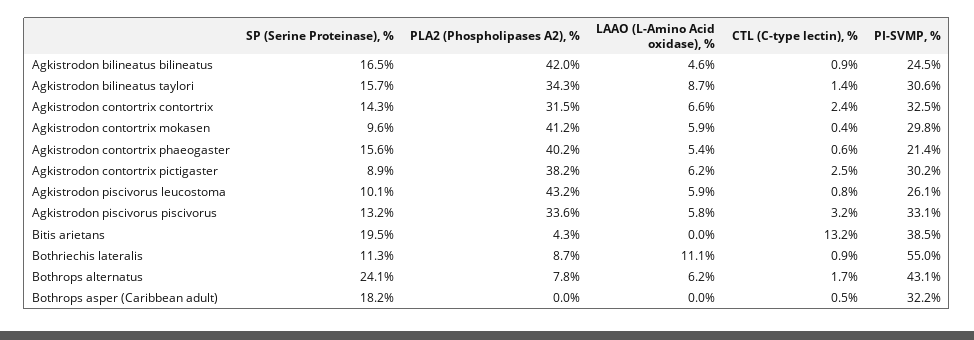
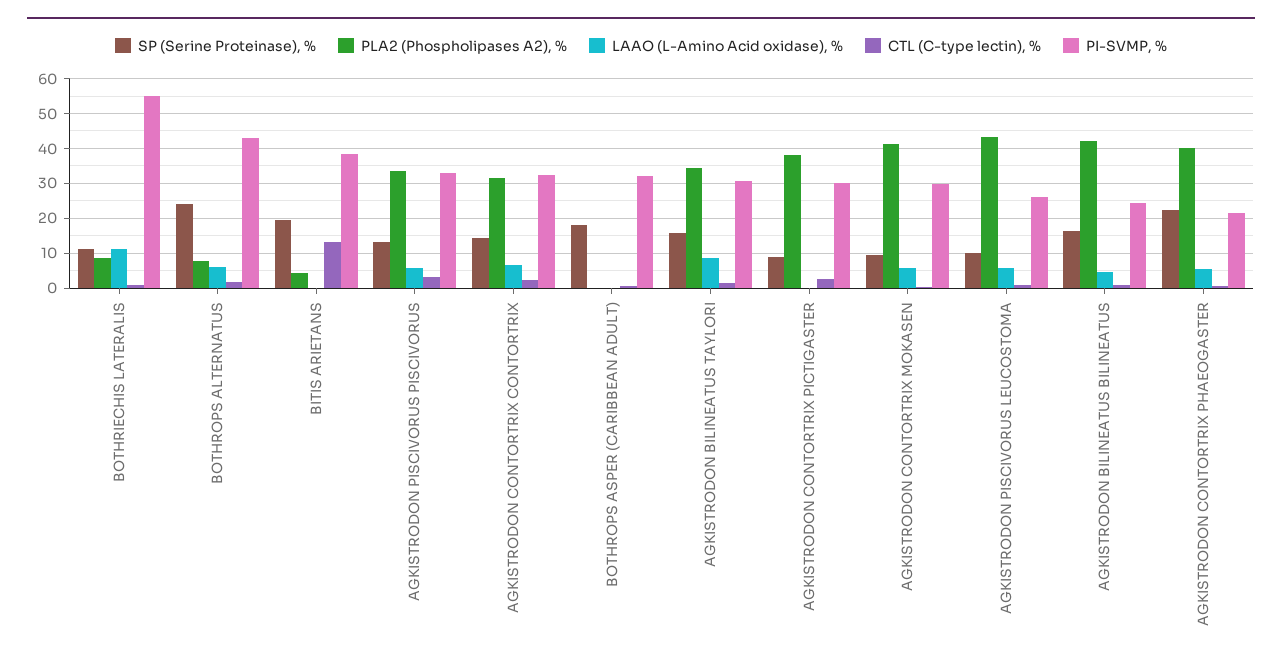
SP (Serine Proteinase), %, Agkistrodon contortrix phaeogaster: 15.6 -> 22
LAAO (L-Amino Acid oxidase), %, Agkistrodon contortrix pictigaster: 6.2 -> 0

